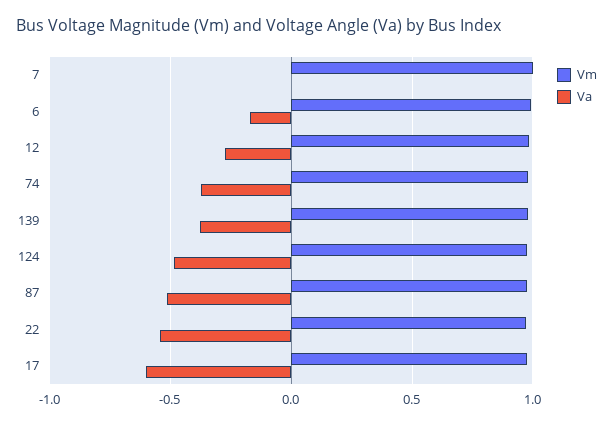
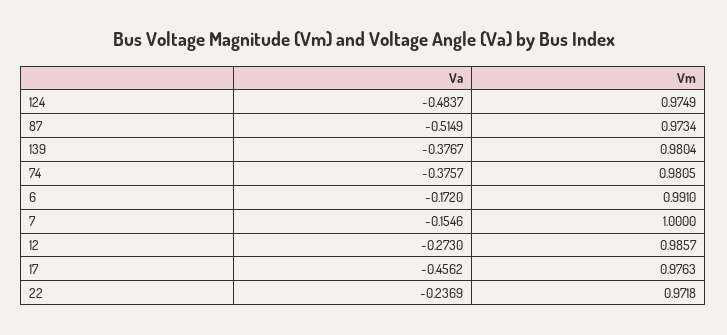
Va, 7: 0 -> -0.1546
Va, 22: -0.55 -> -0.2369
Va, 17: -0.6 -> -0.4562

